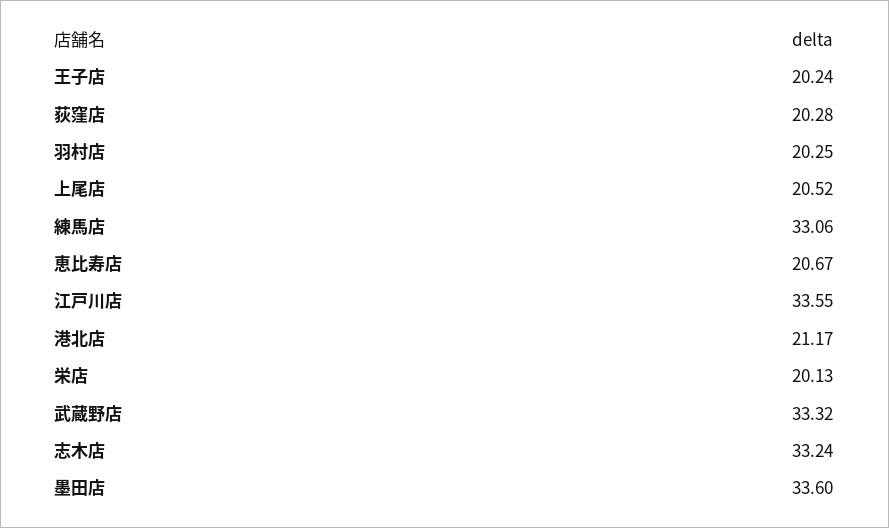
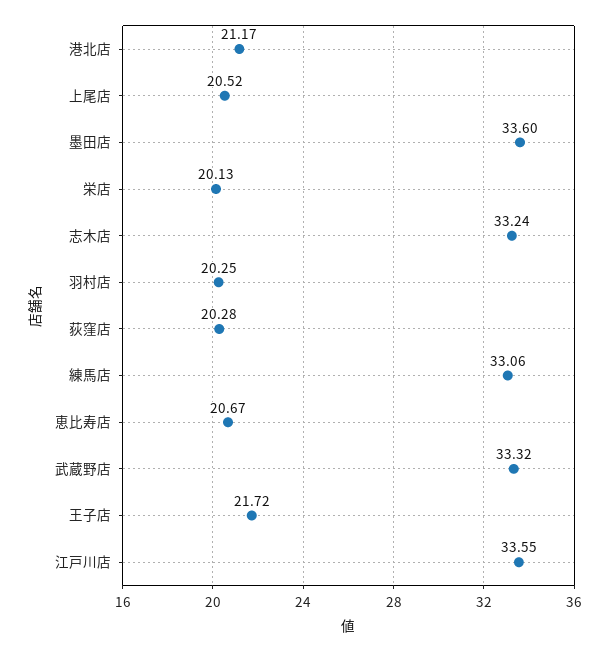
王子店: 20.24 -> 21.72

